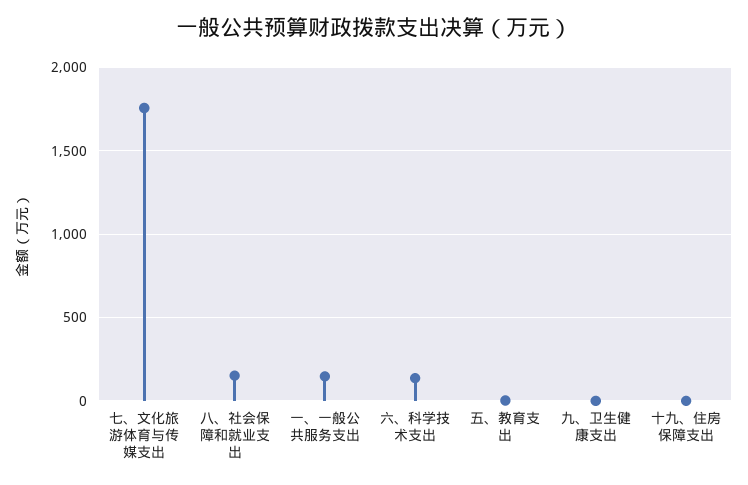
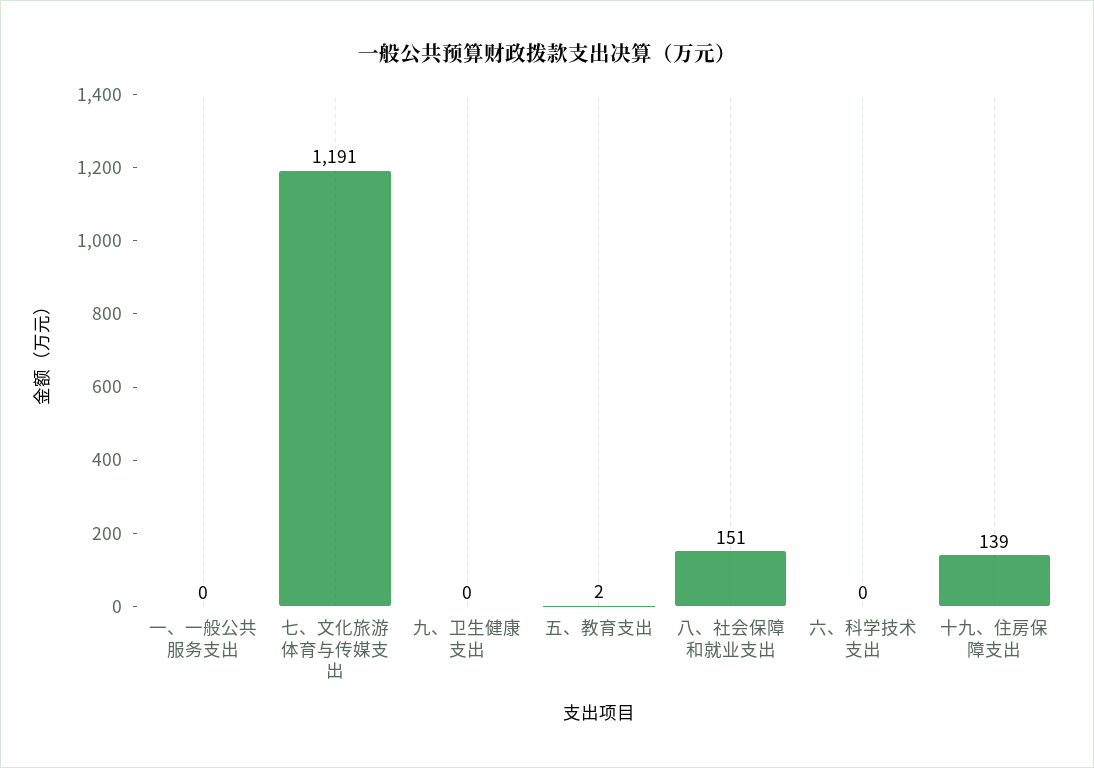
七、文化旅游体育与传媒支出: 1750 -> 1191
一、一般公共服务支出: 150 -> 0
六、科学技术支出: 150 -> 0
十九、住房保障支出: 0 -> 139

